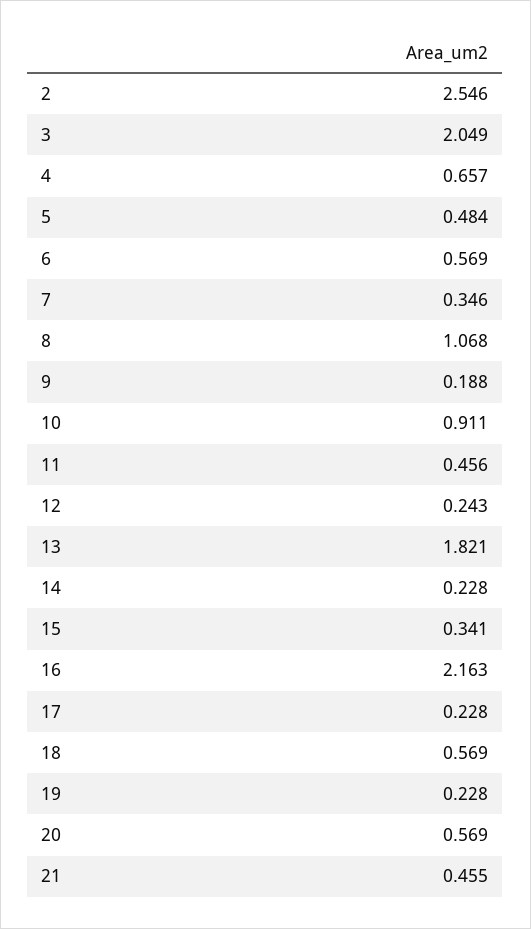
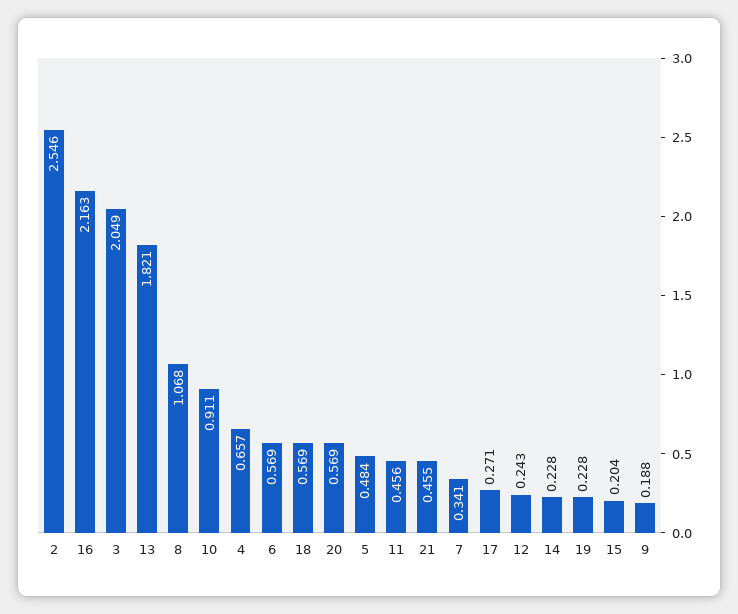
7: 0.346 -> 0.341
15: 0.341 -> 0.204
17: 0.228 -> 0.271

